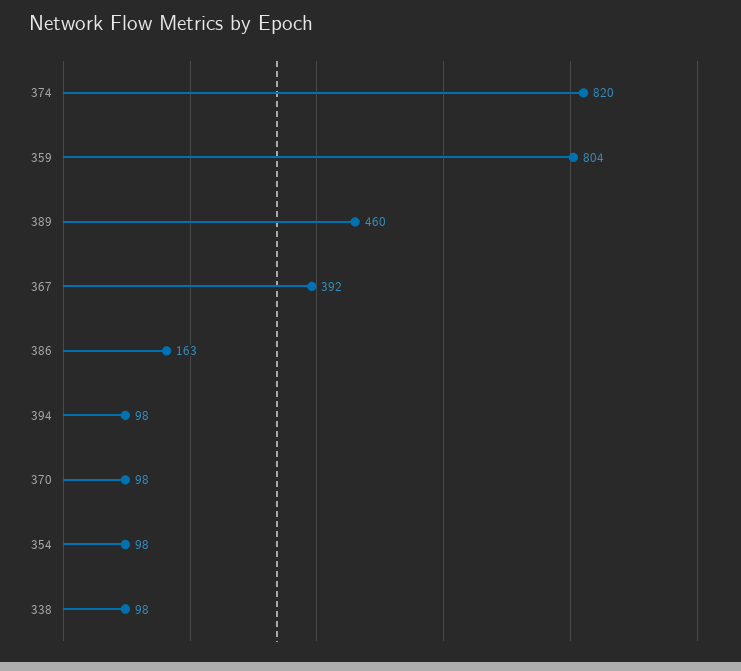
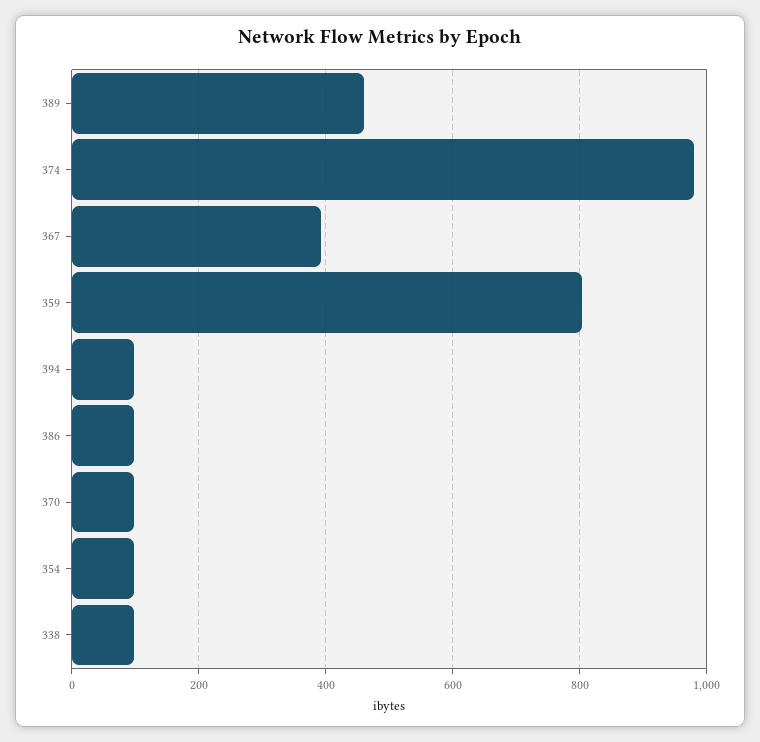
374: 820 -> 980
386: 163 -> 100

